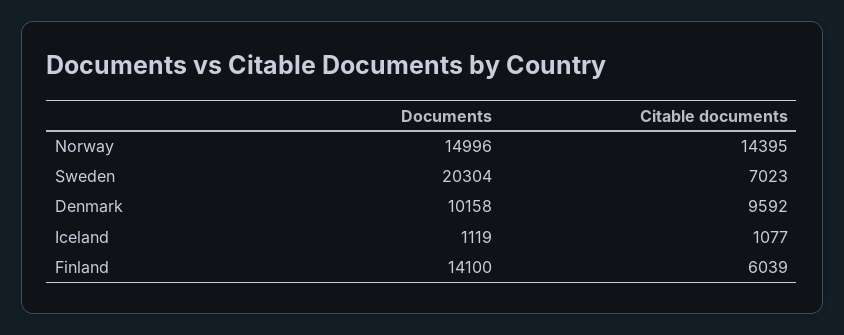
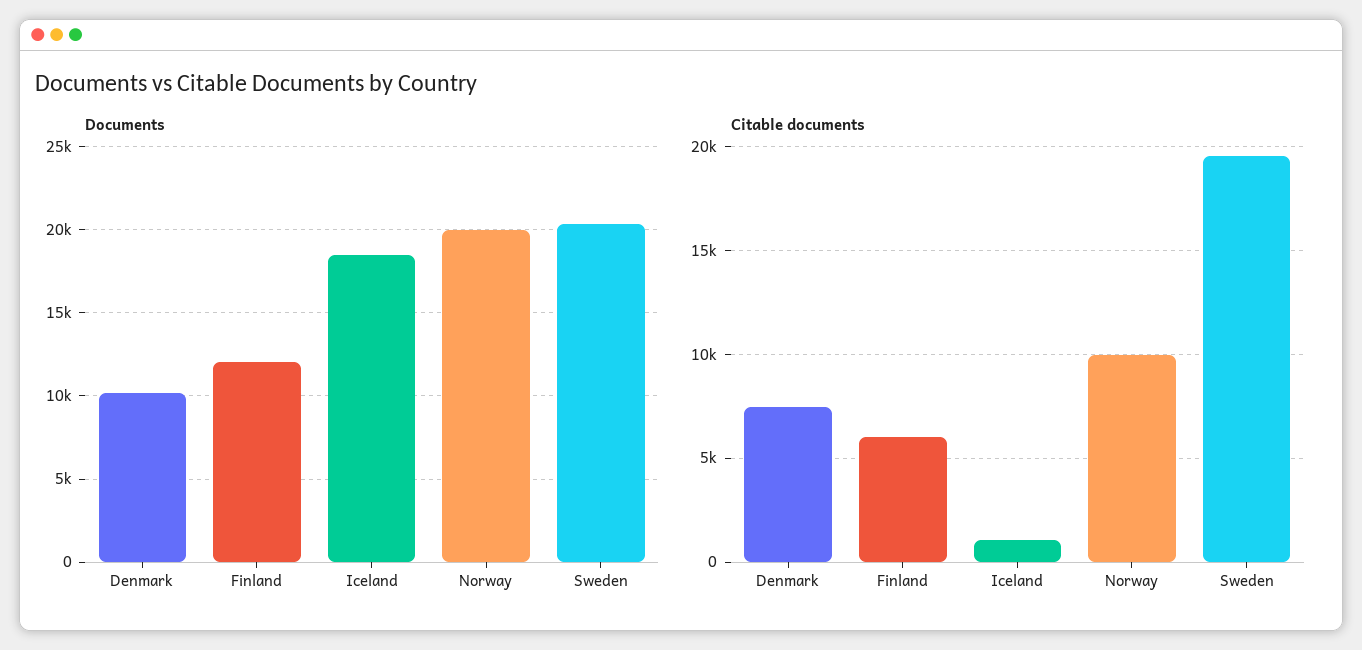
Documents, Norway: 14996 -> 20000
Citable documents, Norway: 14395 -> 10000
Citable documents, Sweden: 7023 -> 19500
Citable documents, Denmark: 9592 -> 7500
Documents, Iceland: 1119 -> 18500
Documents, Finland: 14100 -> 12000

